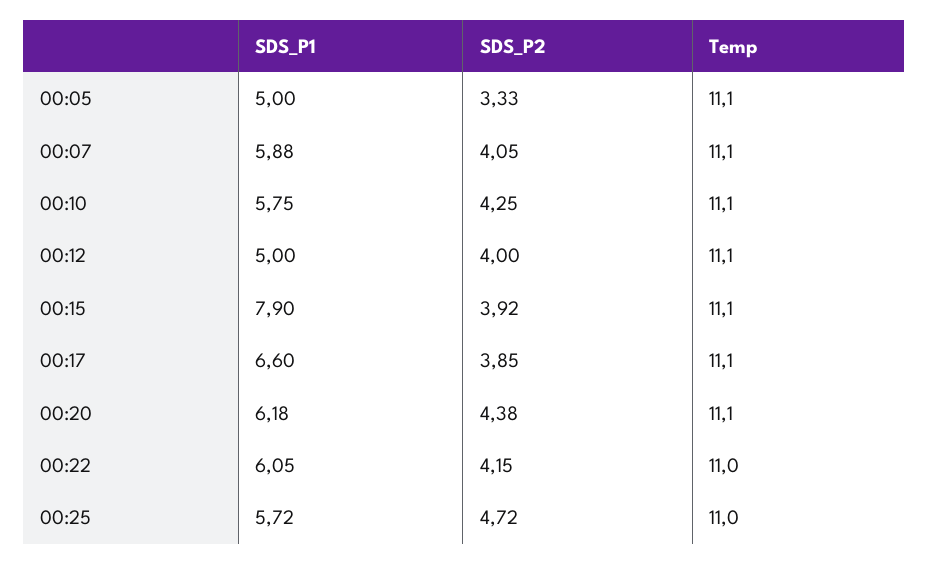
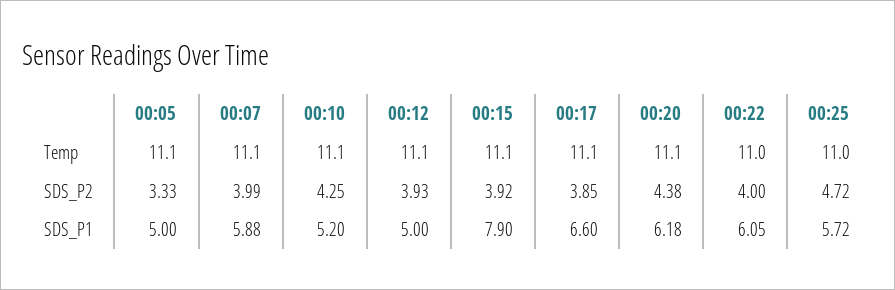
SDS_P2, 00:07: 4.05 -> 3.99
SDS_P1, 00:10: 5.75 -> 5.2
SDS_P2, 00:12: 4 -> 3.93
SDS_P2, 00:22: 4.15 -> 4

